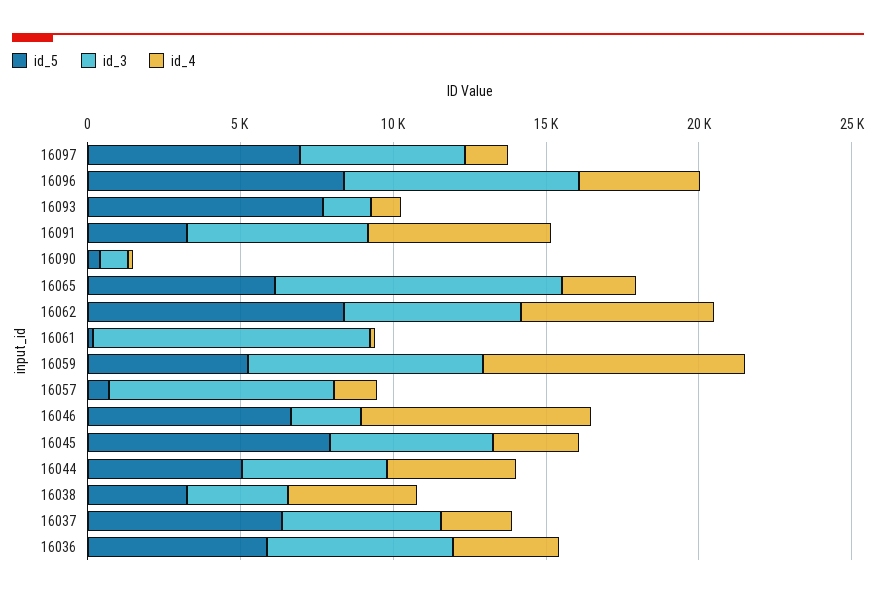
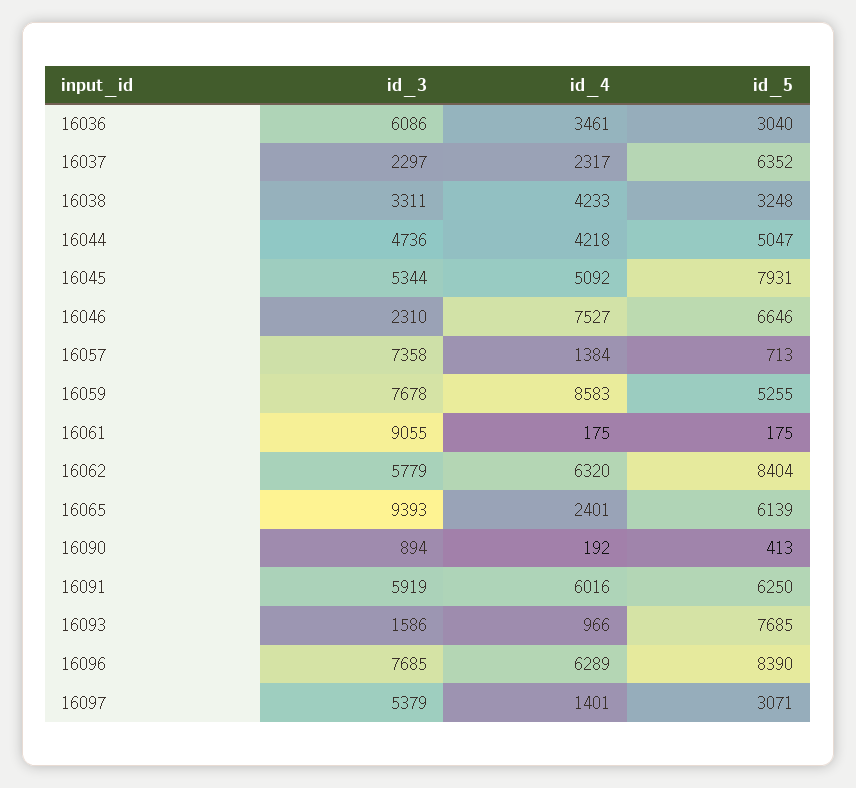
id_5, 16097: 7000 -> 3071
id_4, 16096: 4000 -> 6289
id_5, 16091: 3000 -> 6250
id_4, 16045: 3000 -> 5092
id_3, 16037: 5000 -> 2297
id_5, 16036: 6000 -> 3040

